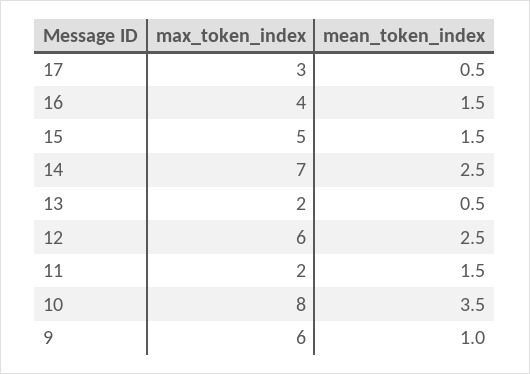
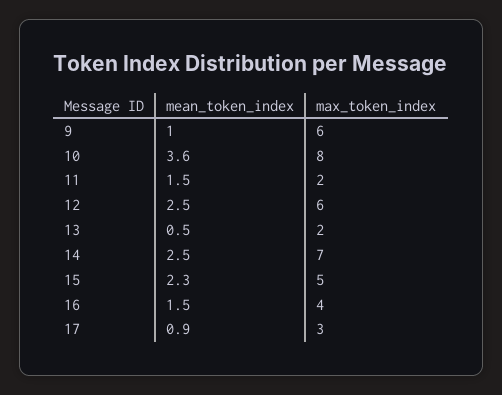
mean_token_index, 17: 0.5 -> 0.9
mean_token_index, 15: 1.5 -> 2.3
mean_token_index, 10: 3.5 -> 3.6

